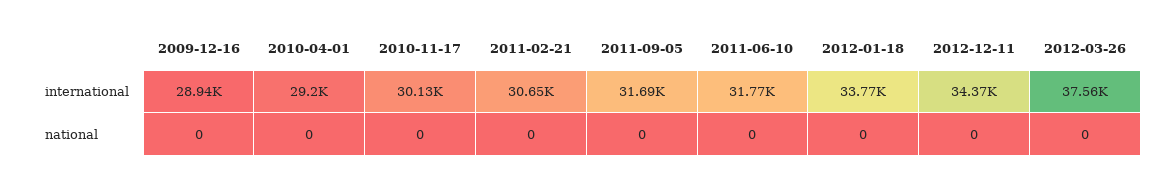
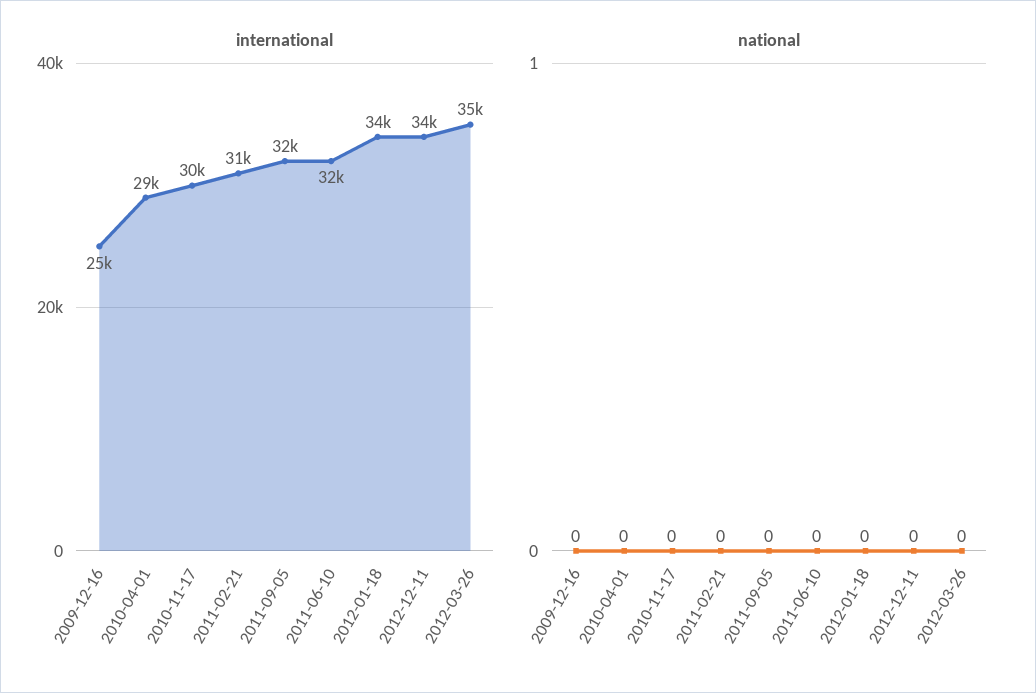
international, 2009-12-16: 28940 -> 25000
international, 2012-03-26: 37560 -> 35000

